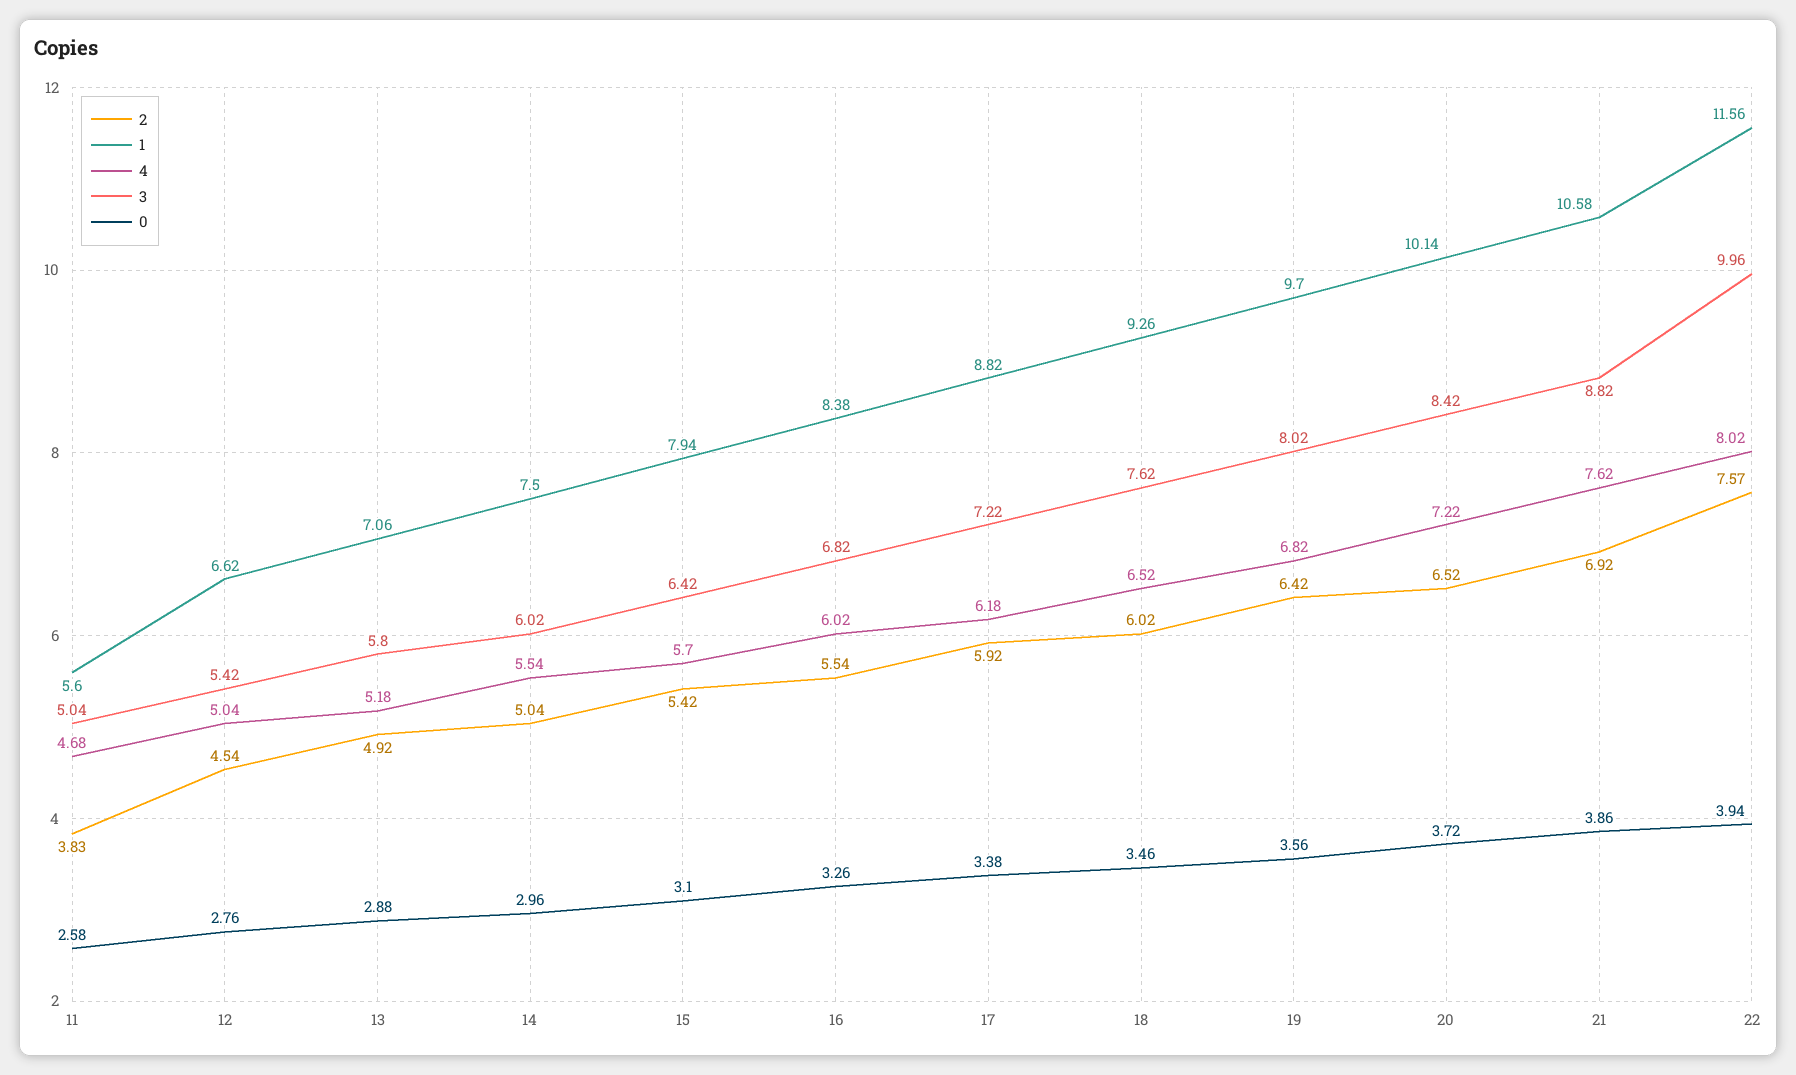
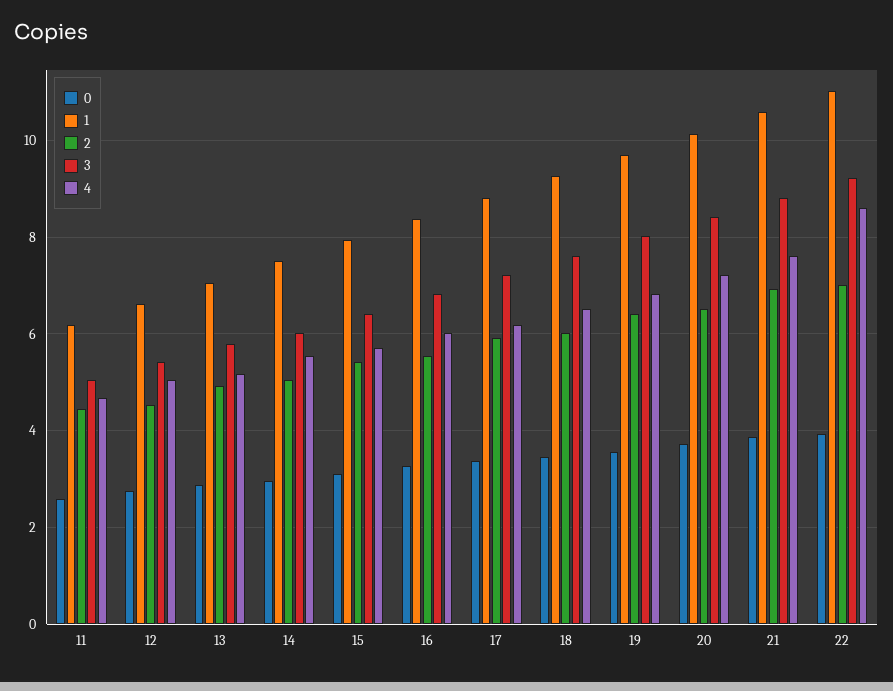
2, 11: 3.83 -> 4.4
1, 11: 5.6 -> 6.2
2, 22: 7.57 -> 7
1, 22: 11.56 -> 11
4, 22: 8.02 -> 8.6
3, 22: 9.96 -> 9.2

